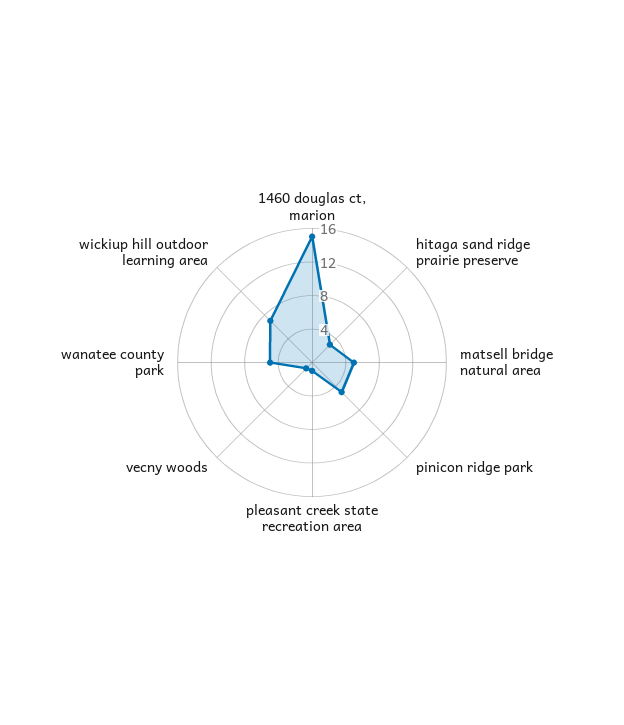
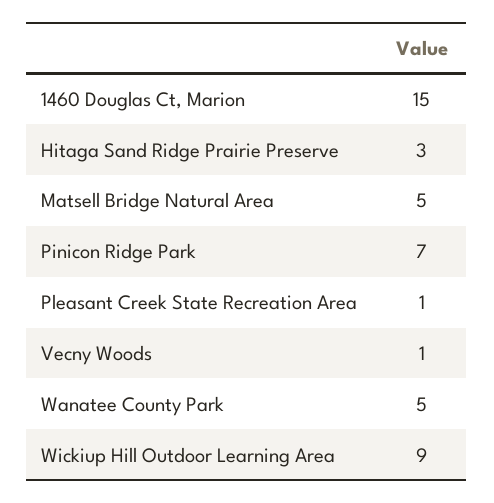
pinicon ridge park: 5 -> 7
wickiup hill outdoor learning area: 7 -> 9

